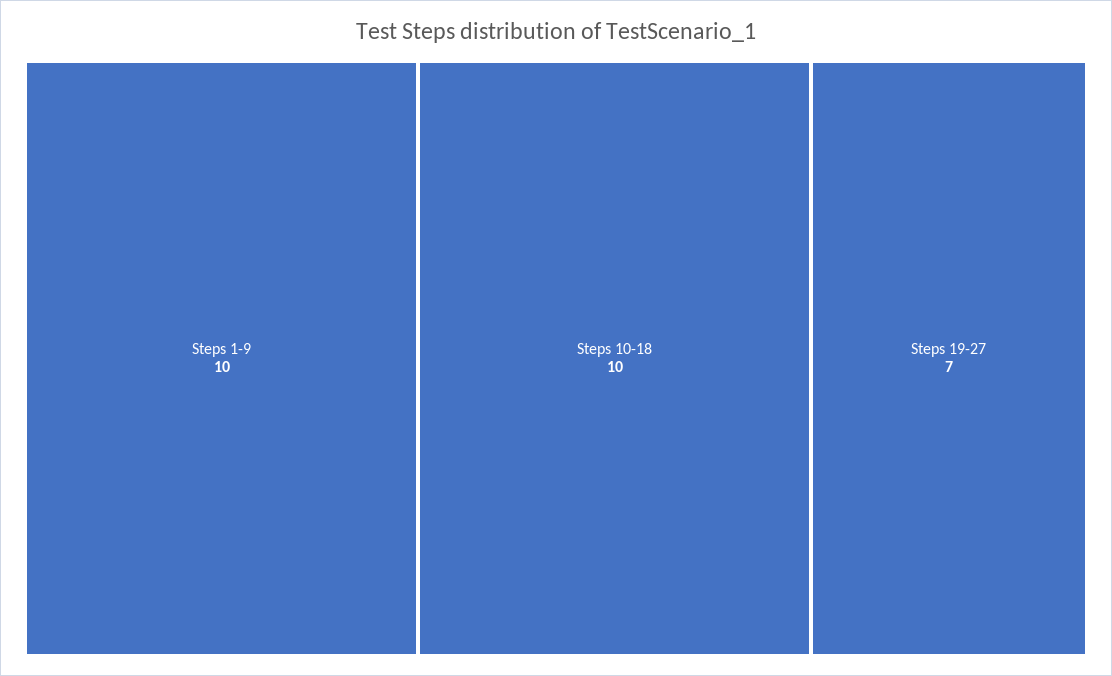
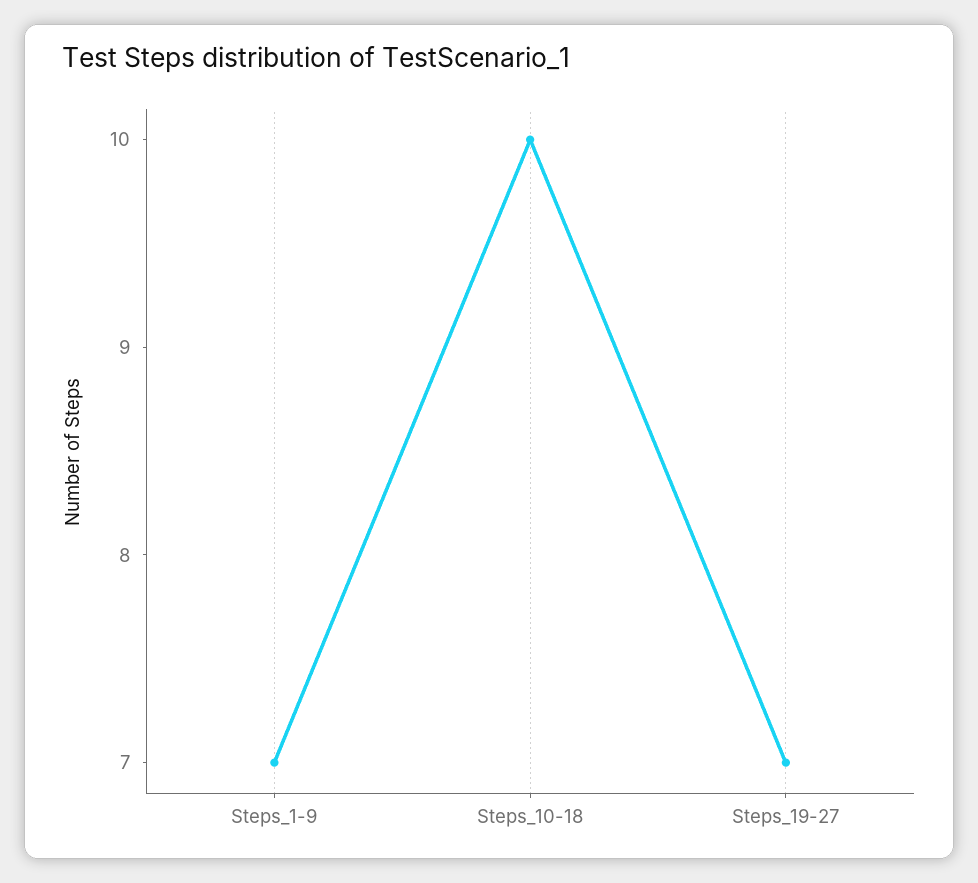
Steps 1-9: 10 -> 7

